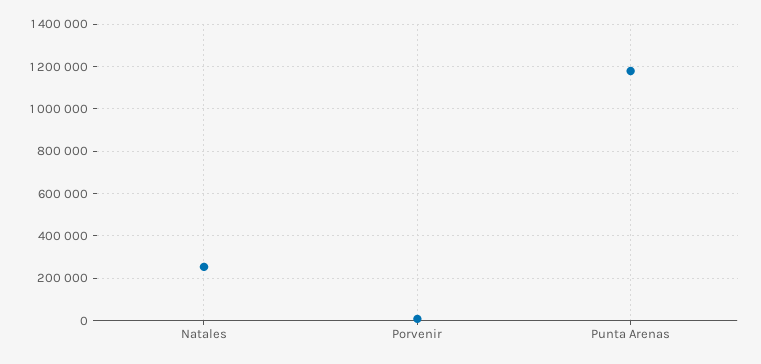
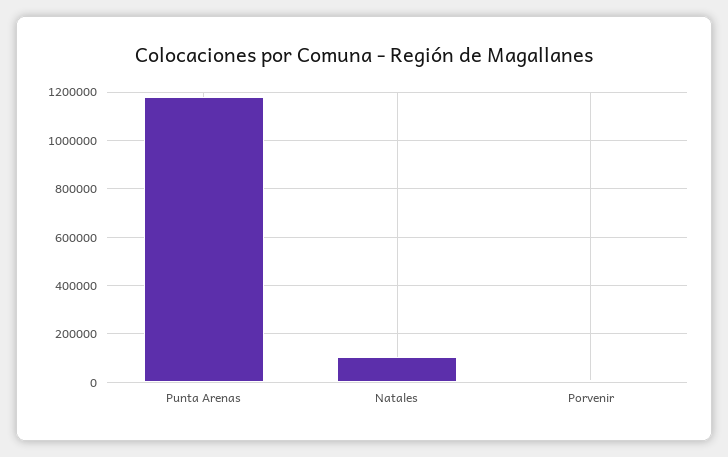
Natales: 250000 -> 100000

